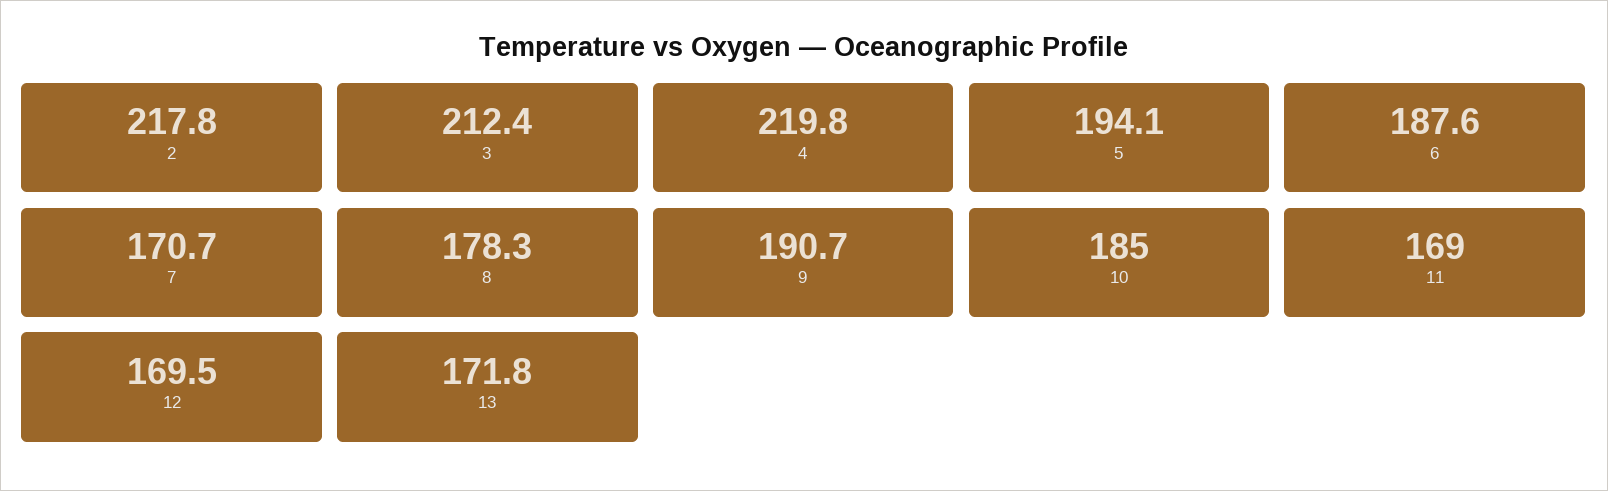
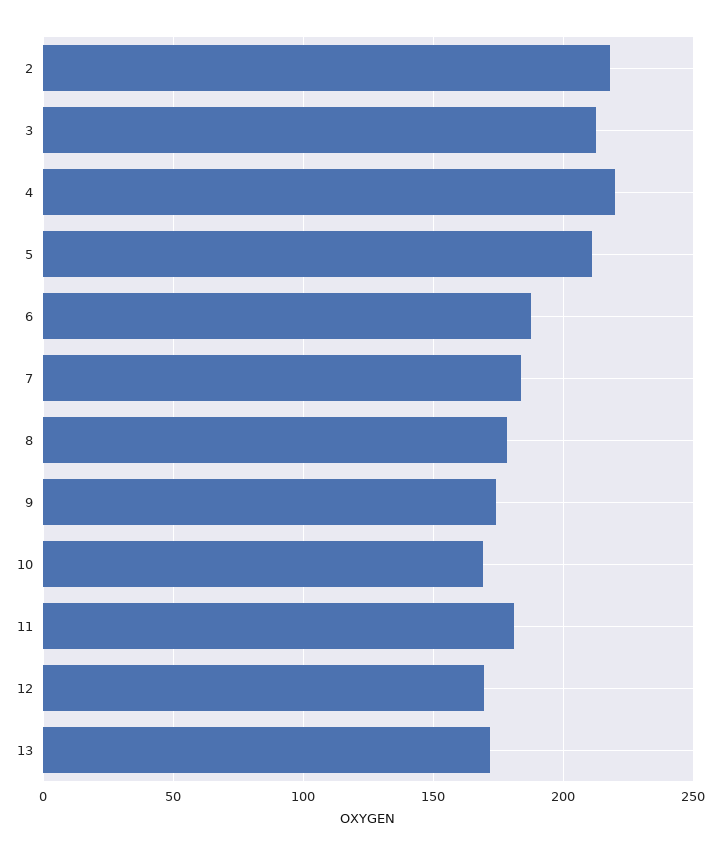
5: 194.1 -> 210
7: 170.7 -> 185
9: 190.7 -> 175
10: 185 -> 170
11: 169 -> 180

